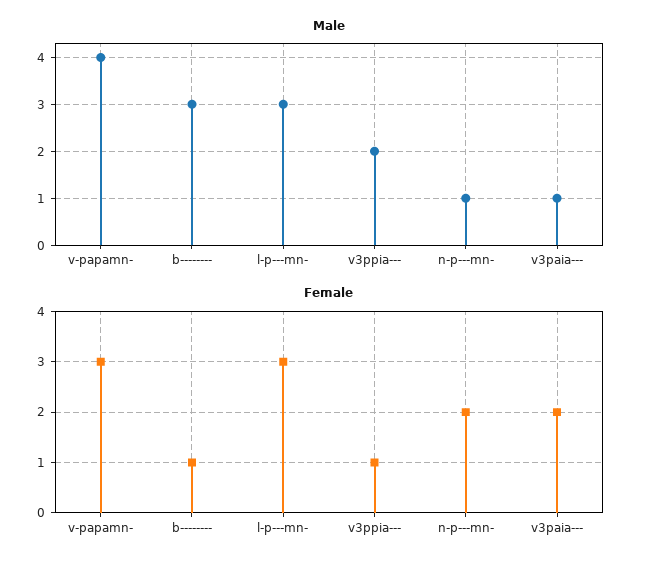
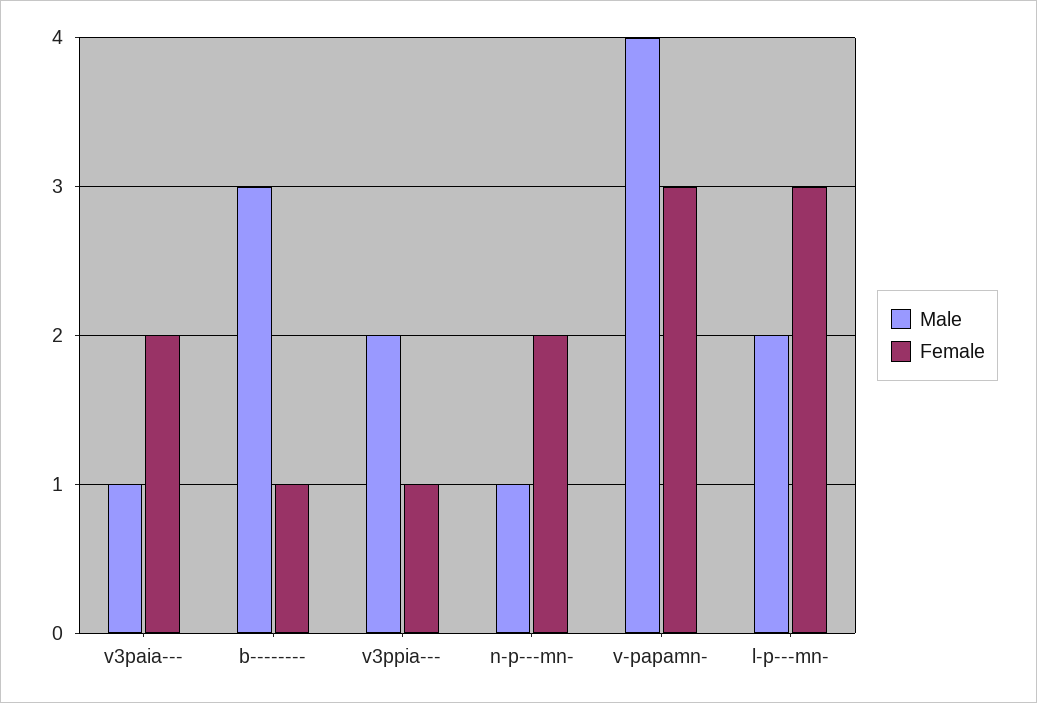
Male, l-p---mn-: 3 -> 2

